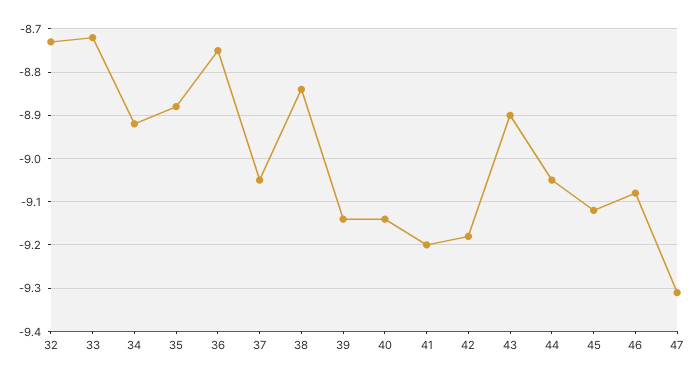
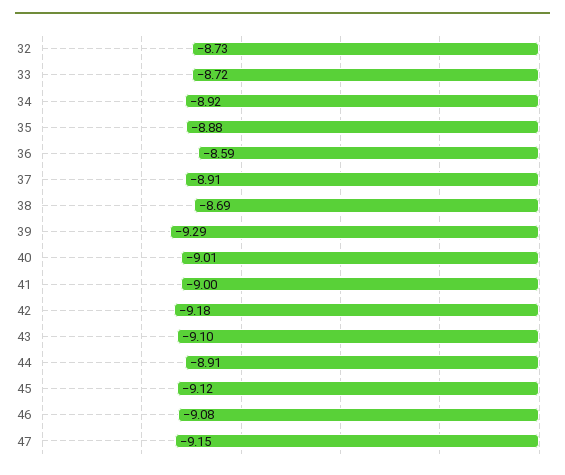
36: -8.75 -> -8.59
37: -9.05 -> -8.91
38: -8.85 -> -8.69
39: -9.15 -> -9.29
40: -9.15 -> -9.01
41: -9.2 -> -9
43: -8.9 -> -9.1
44: -9.05 -> -8.91
47: -9.3 -> -9.15

